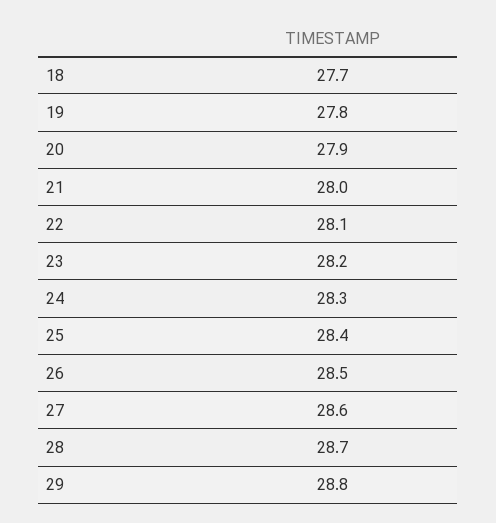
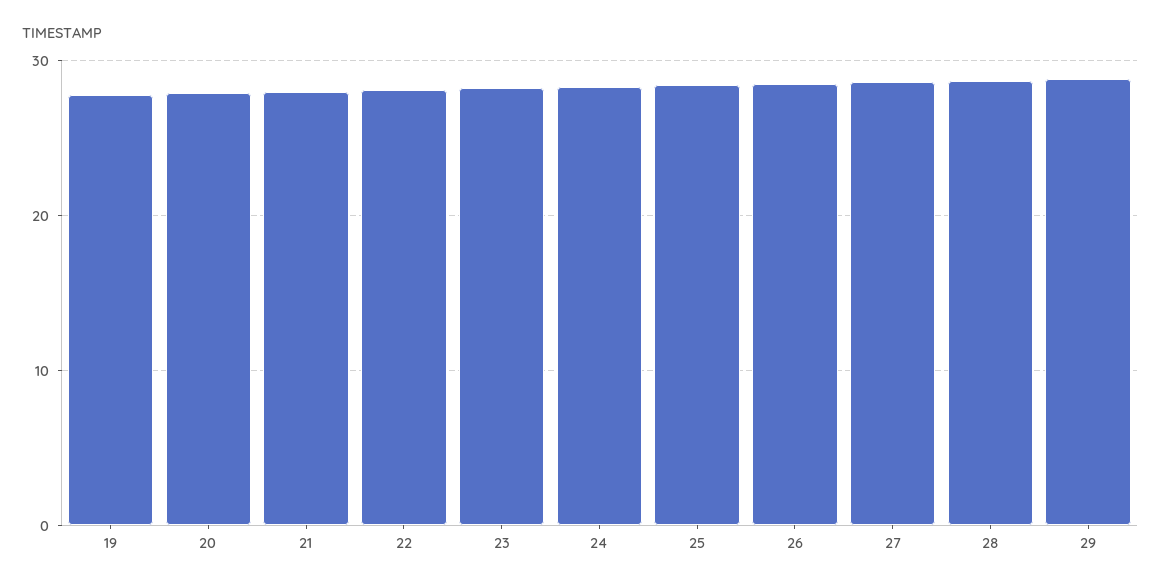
18: 27.7 -> none

